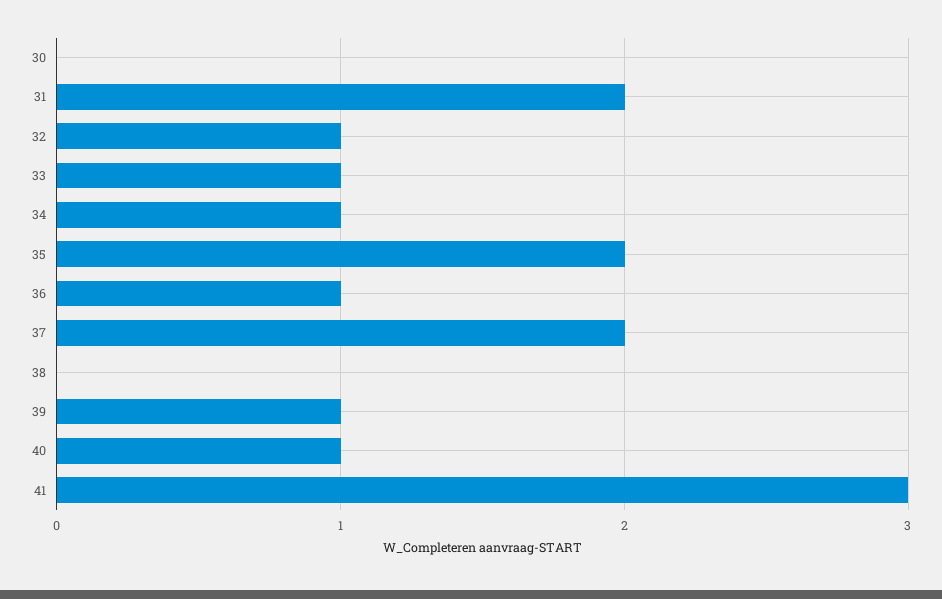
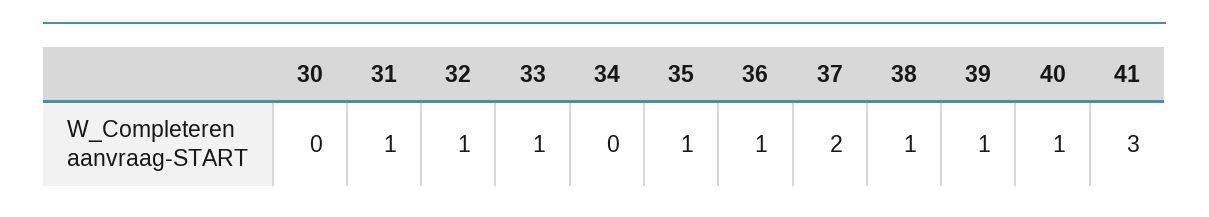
31: 2 -> 1
34: 1 -> 0
35: 2 -> 1
38: 0 -> 1

